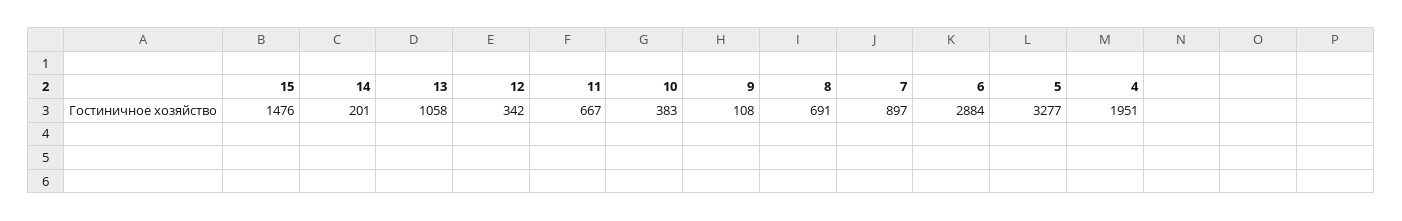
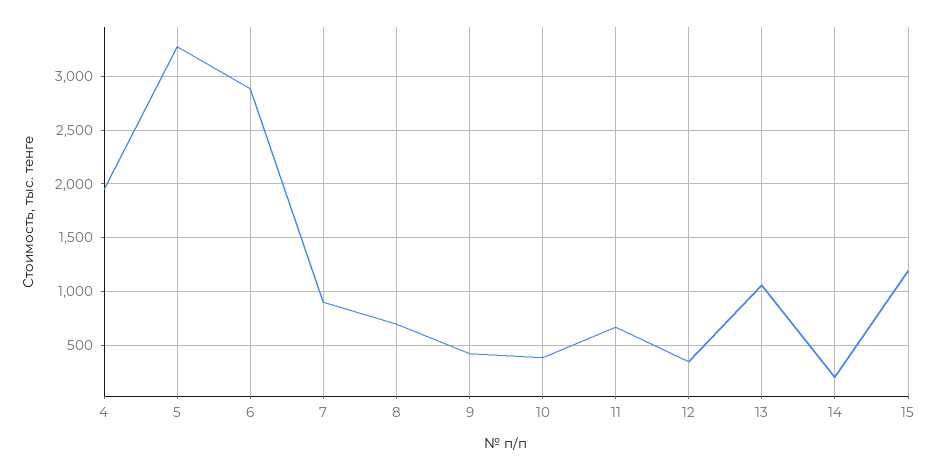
15: 1476 -> 1200
9: 108 -> 400

